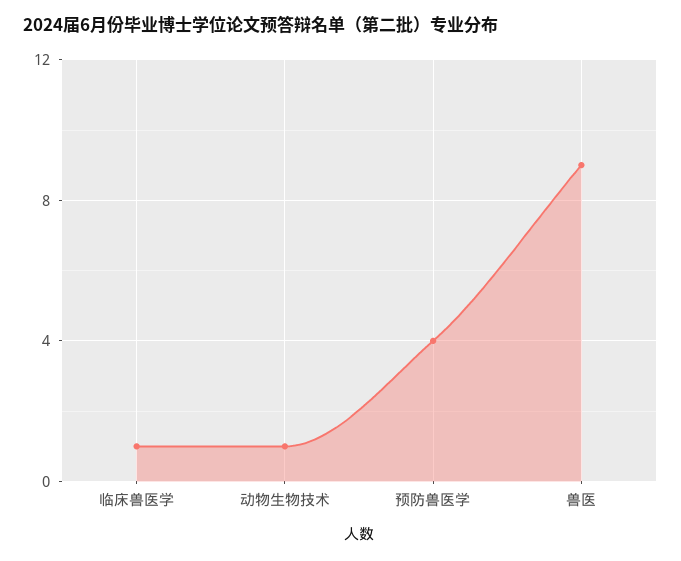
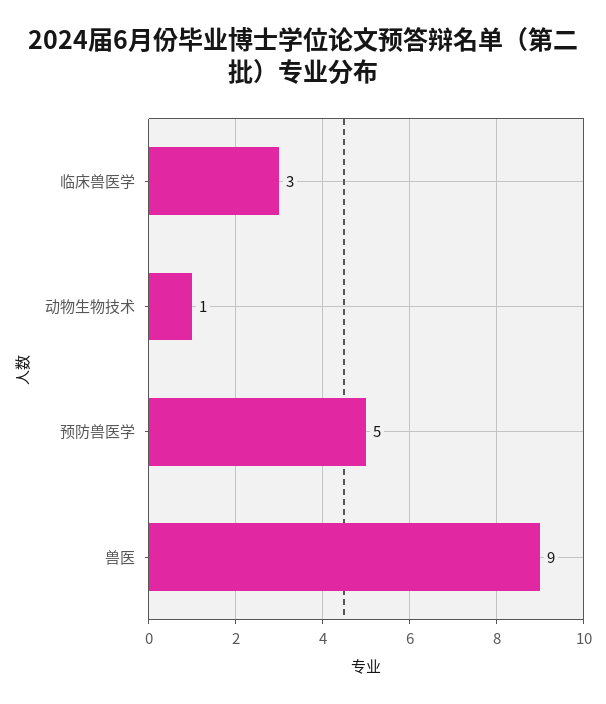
临床兽医学: 1 -> 3
预防兽医学: 4 -> 5

